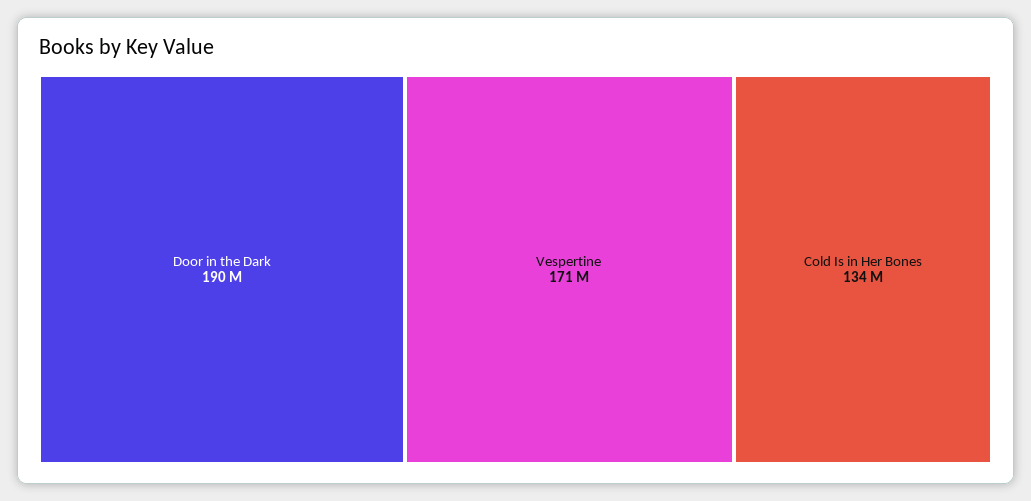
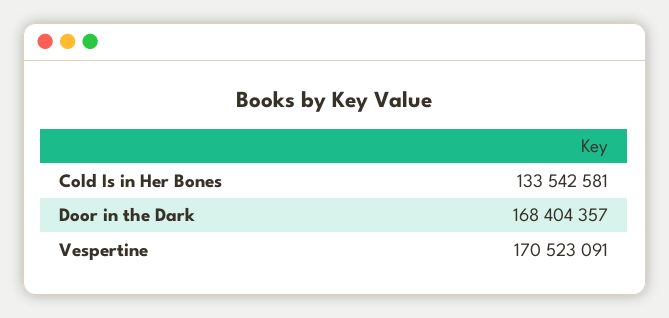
Door in the Dark: 190000000 -> 168404357

